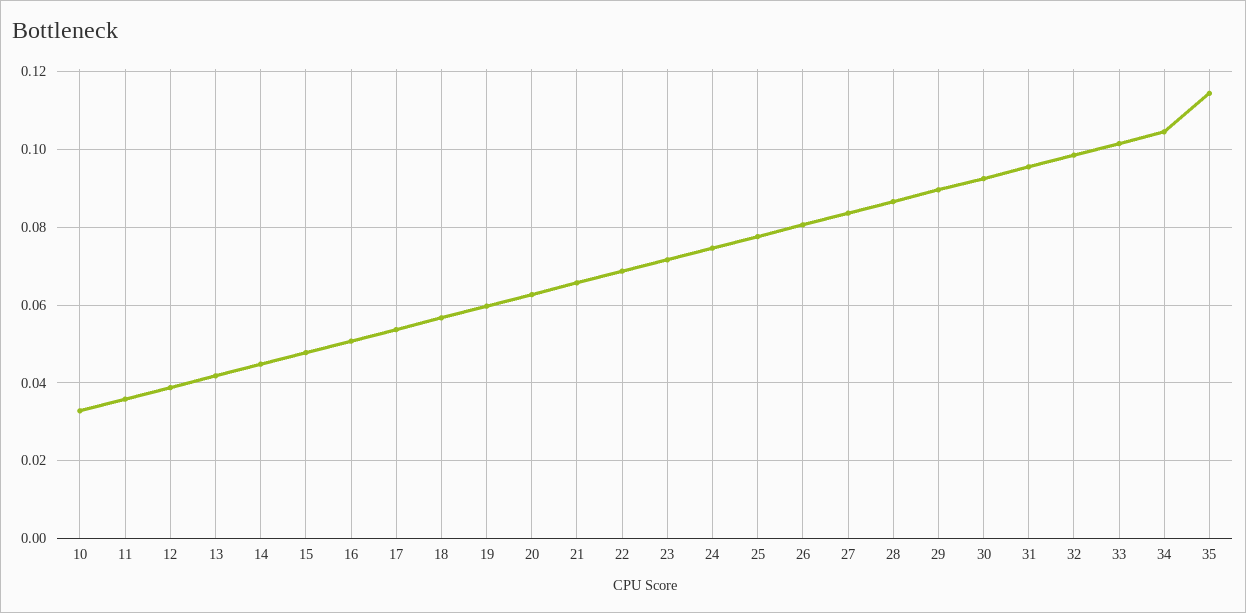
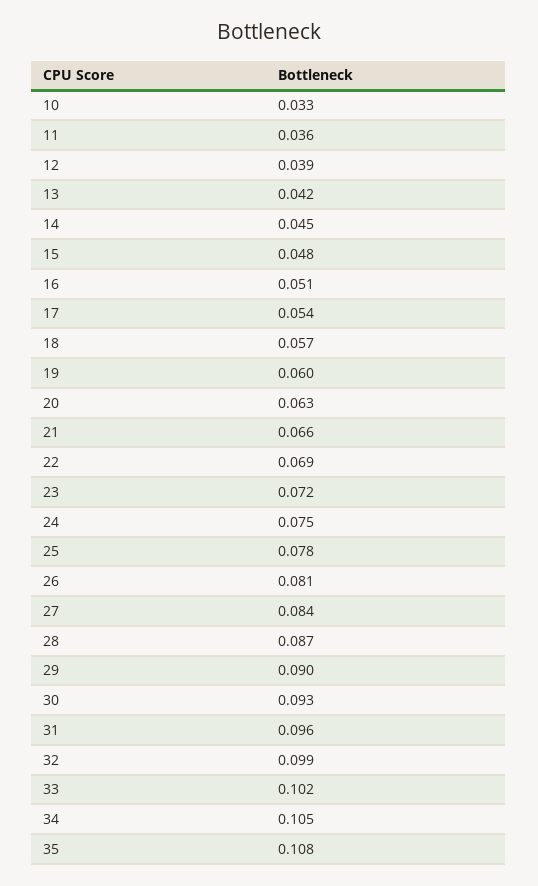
35: 0.114 -> 0.108

